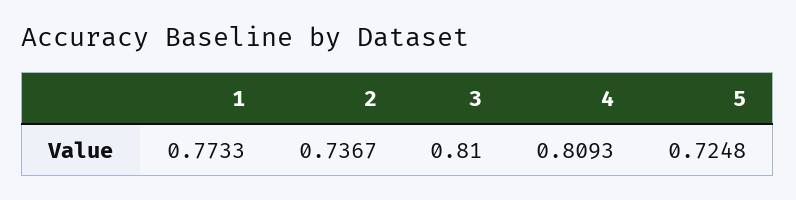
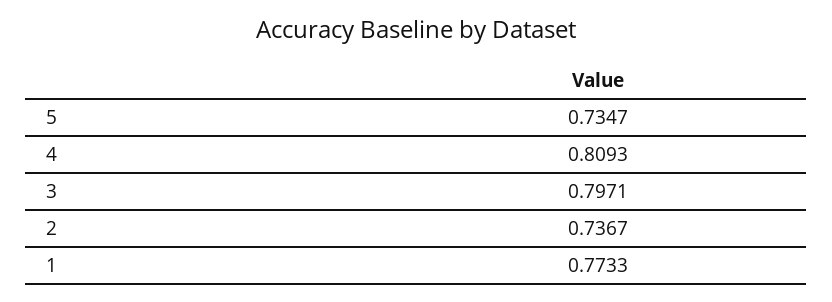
3: 0.81 -> 0.7971
5: 0.7248 -> 0.7347

